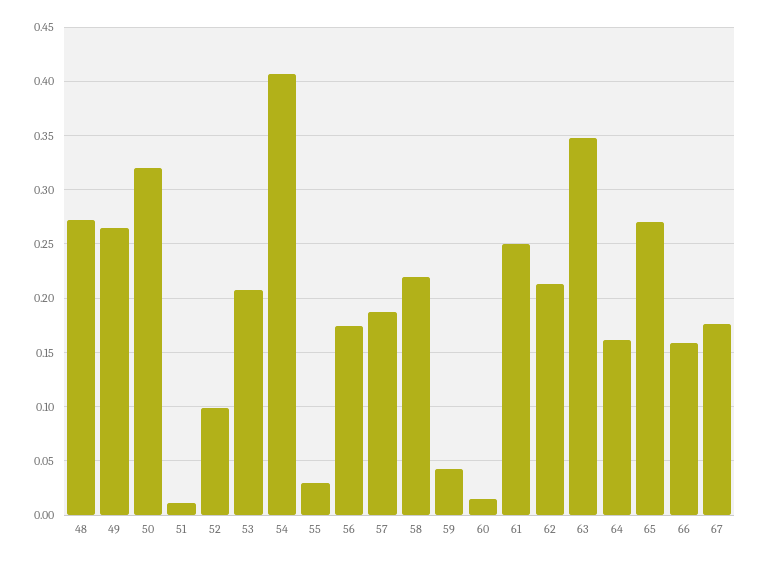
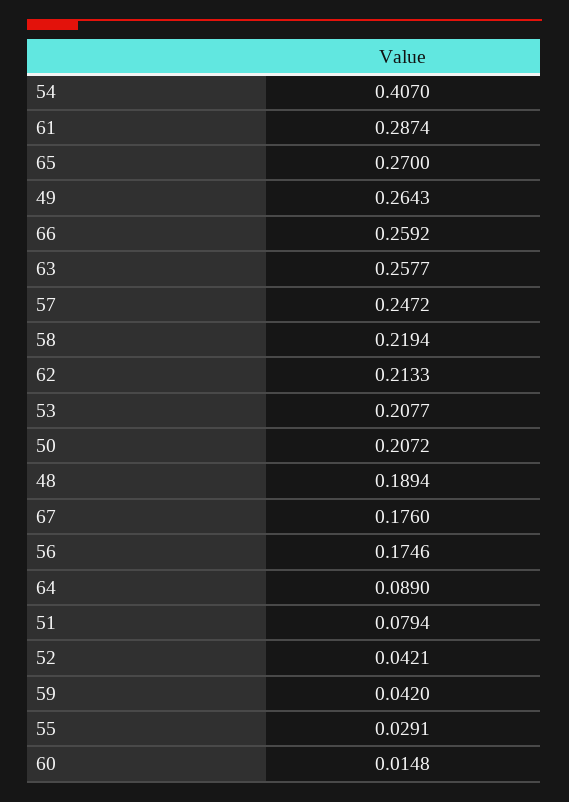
48: 0.27 -> 0.1894
50: 0.32 -> 0.2072
51: 0.01 -> 0.0794
52: 0.1 -> 0.0421
57: 0.19 -> 0.2472
61: 0.25 -> 0.2874
63: 0.35 -> 0.2577
64: 0.16 -> 0.089
66: 0.16 -> 0.2592

